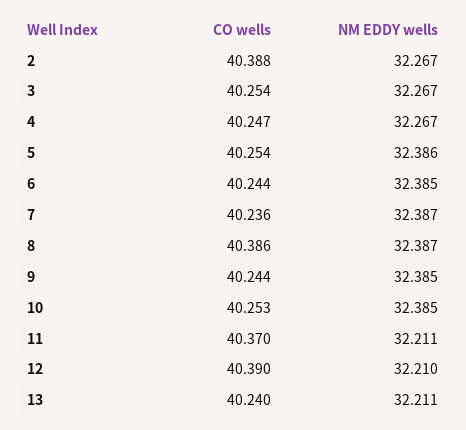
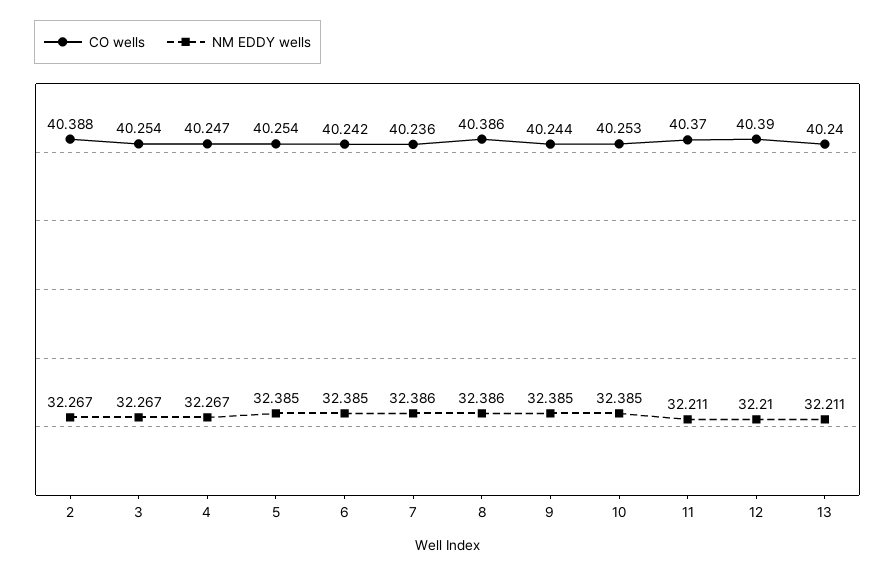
NM EDDY wells, 5: 32.386 -> 32.385
CO wells, 6: 40.244 -> 40.242
NM EDDY wells, 7: 32.387 -> 32.386
NM EDDY wells, 8: 32.387 -> 32.386

